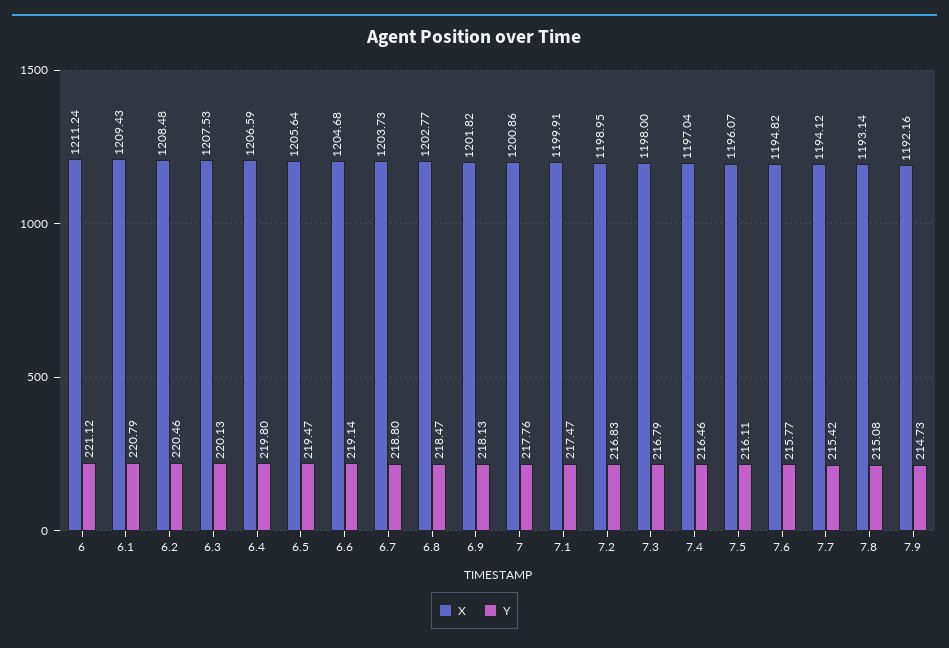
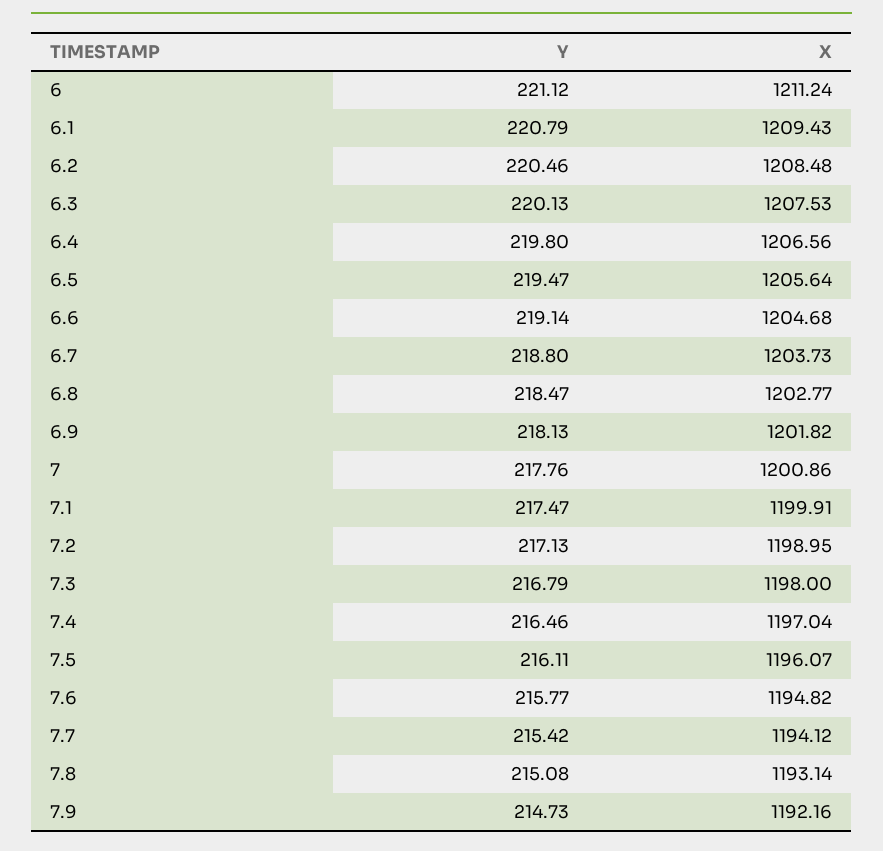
X, 6.4: 1206.59 -> 1206.56
Y, 7.2: 216.83 -> 217.13

